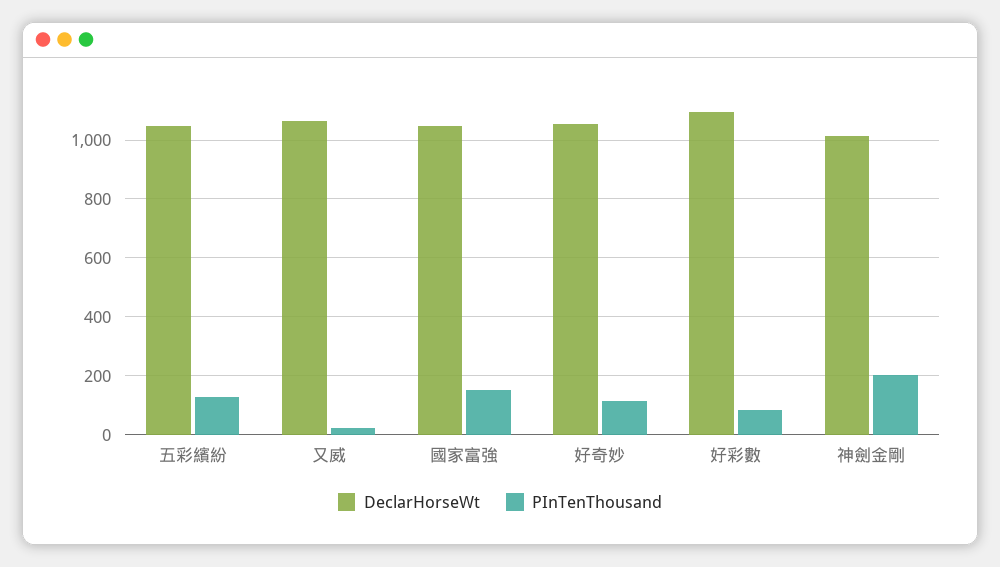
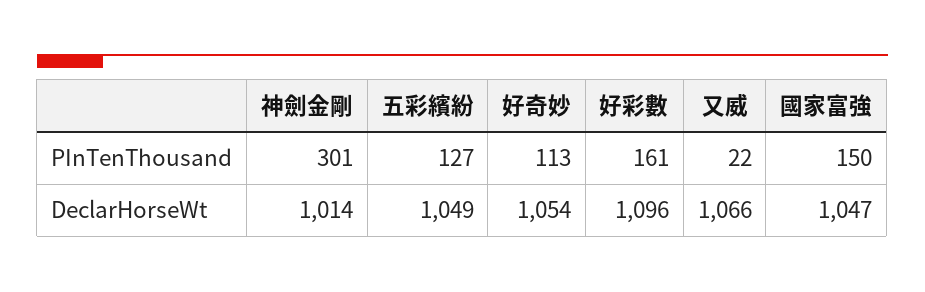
PInTenThousand, 好彩數: 75 -> 161
PInTenThousand, 神劍金剛: 200 -> 301

